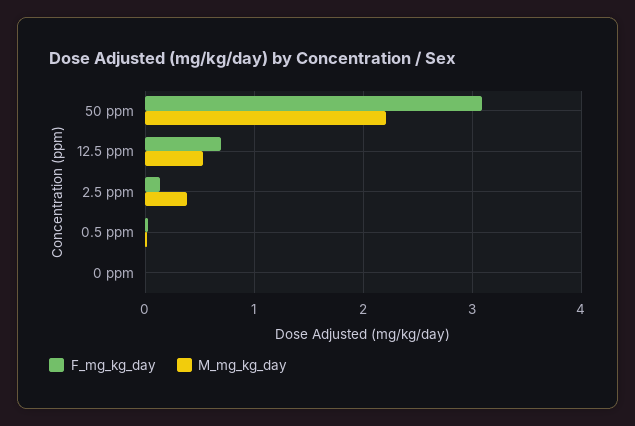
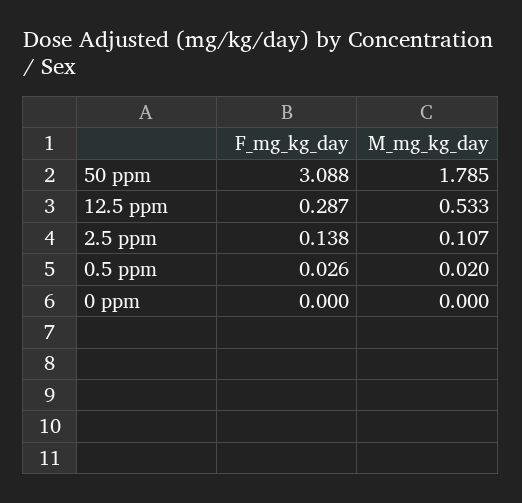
M_mg_kg_day, 50 ppm: 2.2 -> 1.785
F_mg_kg_day, 12.5 ppm: 0.7 -> 0.287
M_mg_kg_day, 2.5 ppm: 0.4 -> 0.107

